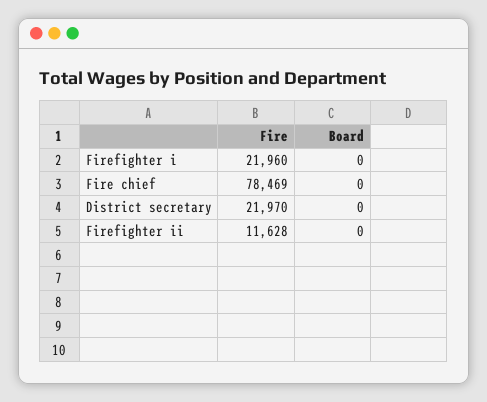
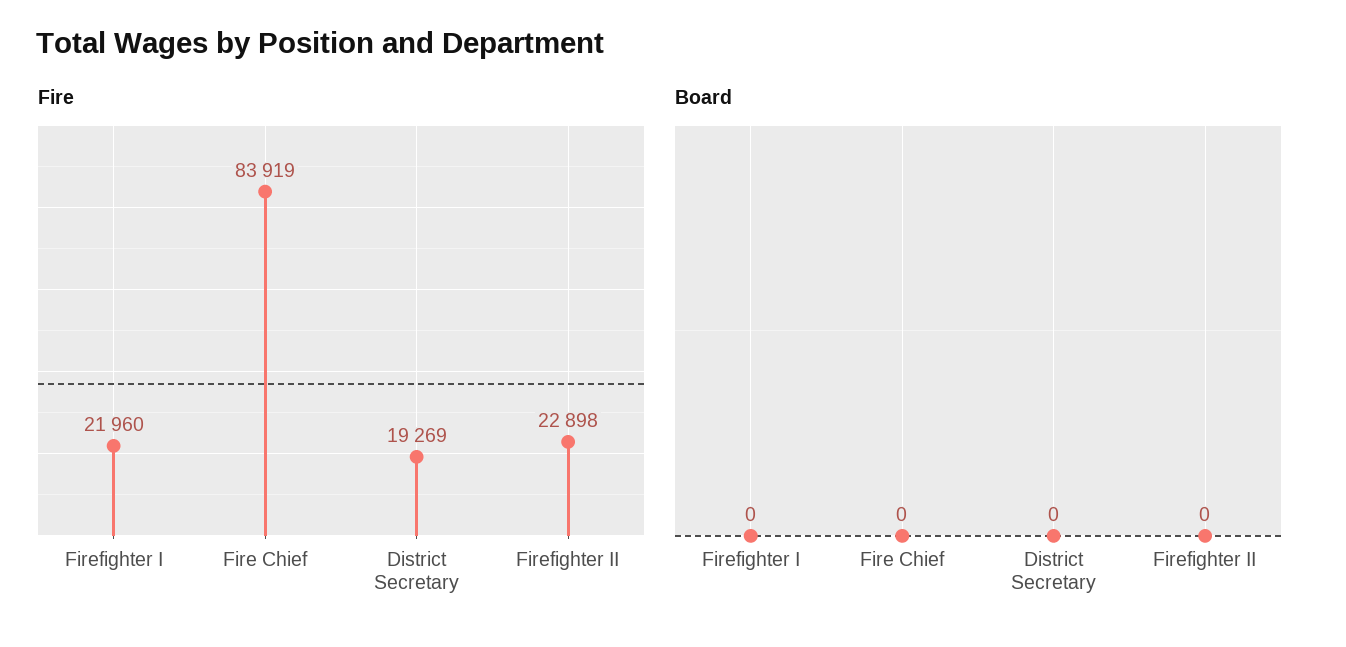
Fire, Fire chief: 78469 -> 83919
Fire, District secretary: 21970 -> 19269
Fire, Firefighter ii: 11628 -> 22898

